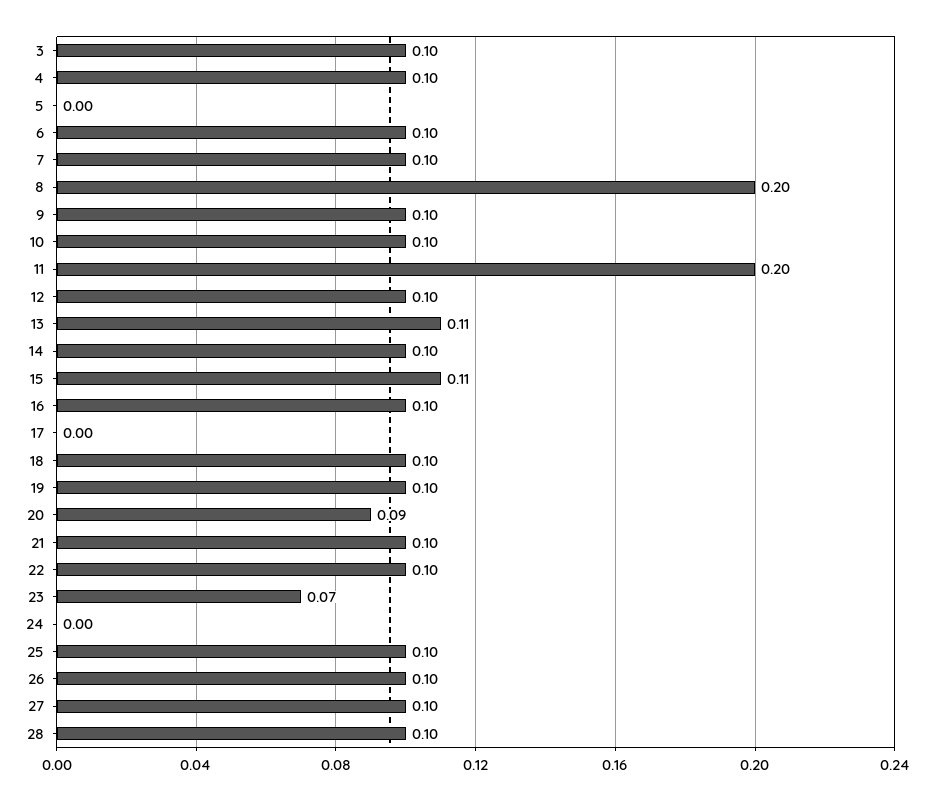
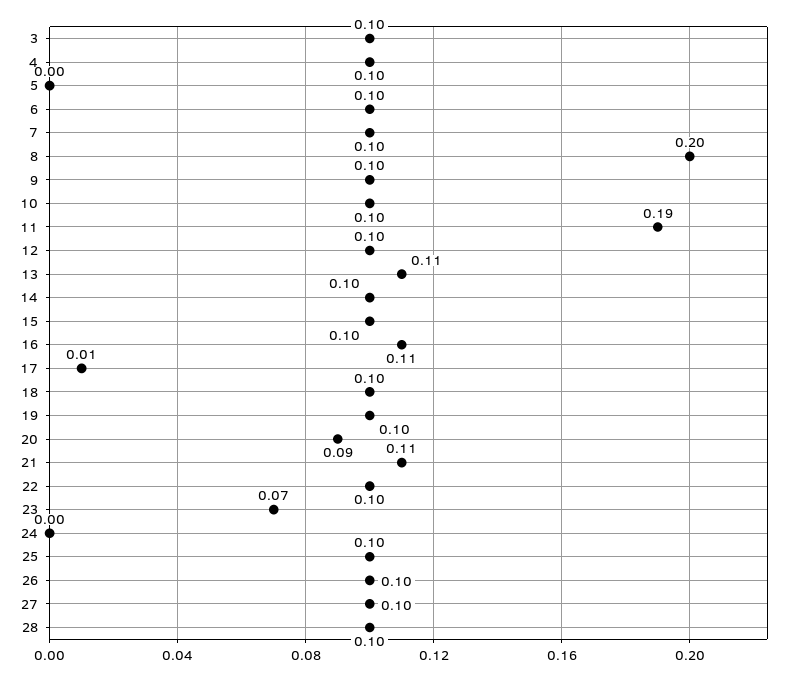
11: 0.2 -> 0.19
15: 0.11 -> 0.1
16: 0.1 -> 0.11
17: 0 -> 0.01
21: 0.1 -> 0.11

